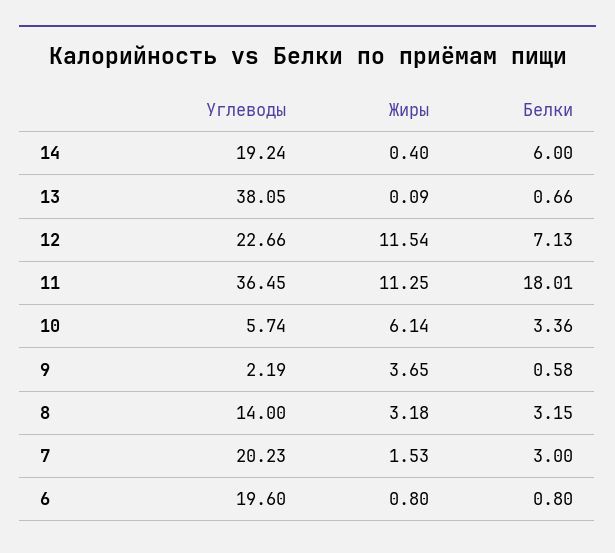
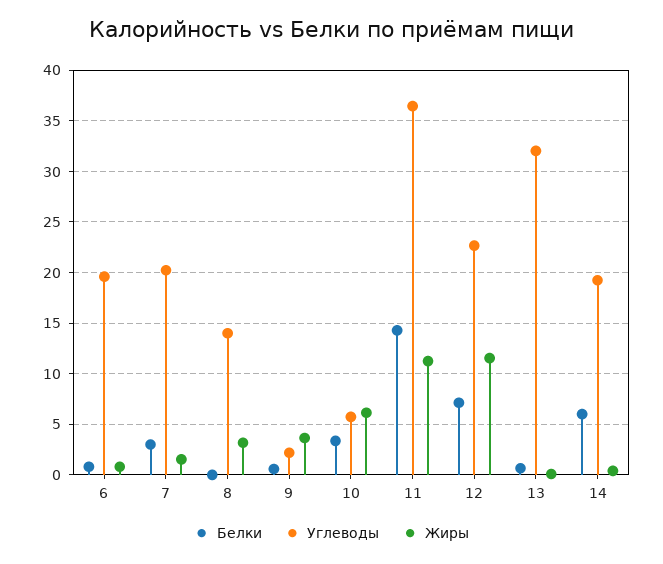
Углеводы, 13: 38.05 -> 32
Белки, 11: 18.01 -> 14
Белки, 8: 3.15 -> 0

